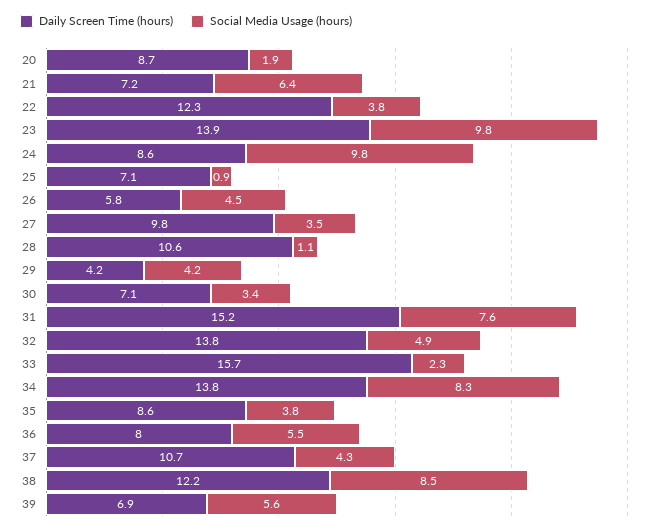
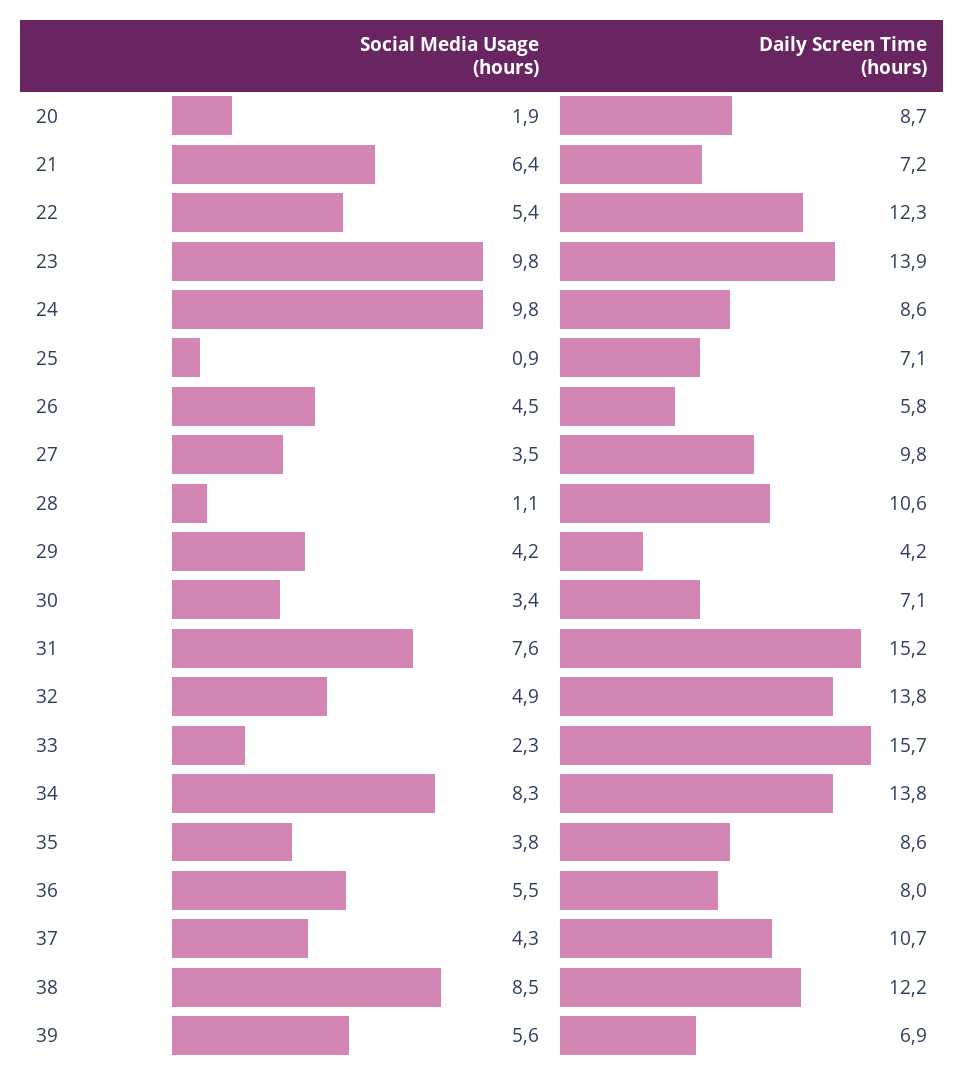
Social Media Usage (hours), 22: 3.8 -> 5.4

